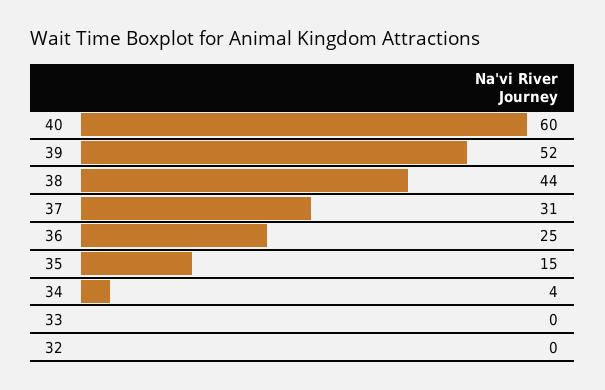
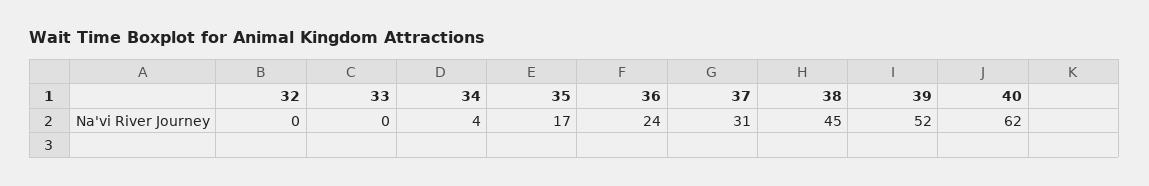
40: 60 -> 62
38: 44 -> 45
36: 25 -> 24
35: 15 -> 17

